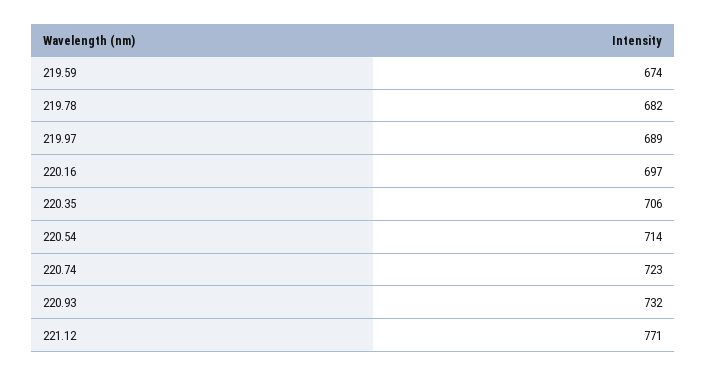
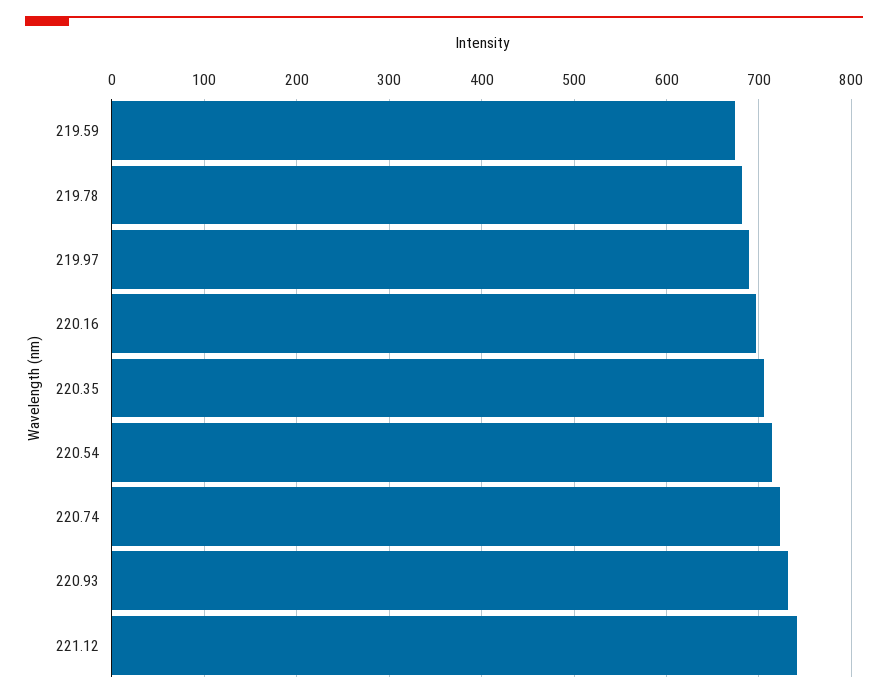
221.12: 771 -> 740

